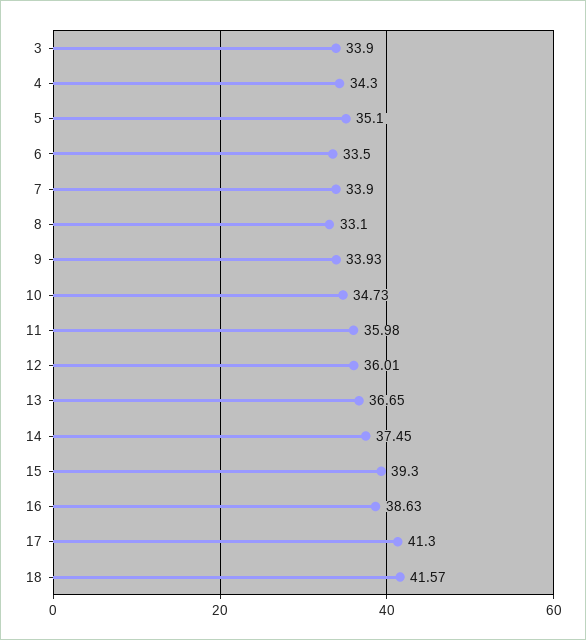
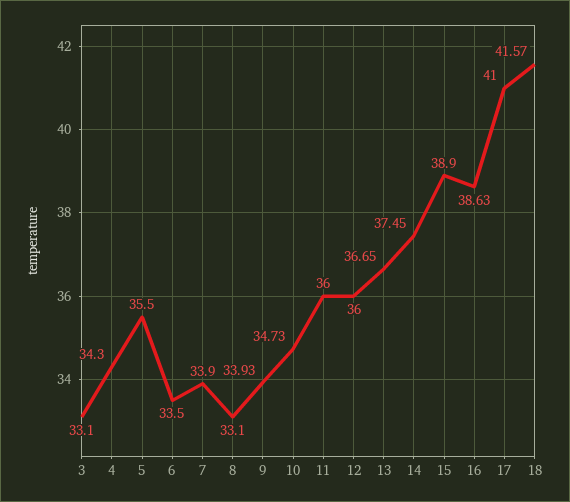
3: 33.9 -> 33.1
5: 35.1 -> 35.5
11: 35.98 -> 36
12: 36.01 -> 36
15: 39.3 -> 38.9
17: 41.3 -> 41

